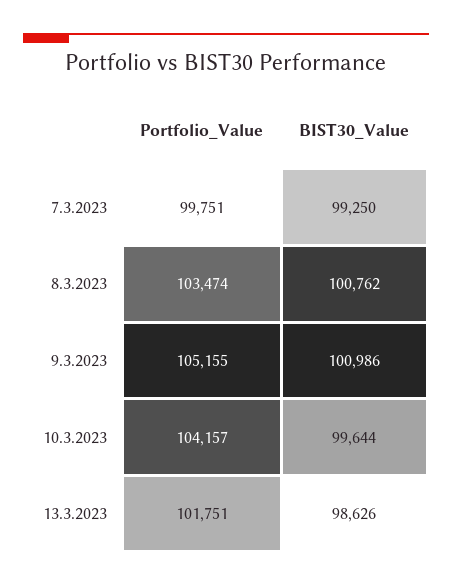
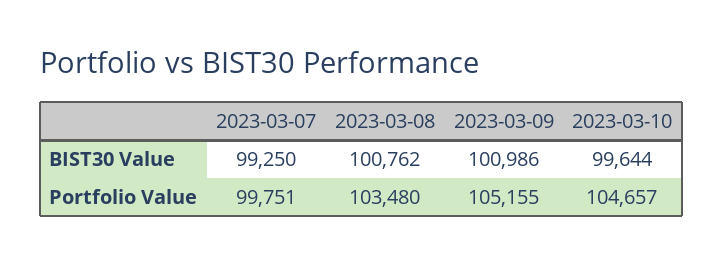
Portfolio_Value, 8.3.2023: 103474 -> 103480
Portfolio_Value, 10.3.2023: 104157 -> 104657
Portfolio_Value, 13.3.2023: 101751 -> none
BIST30_Value, 13.3.2023: 98626 -> none

